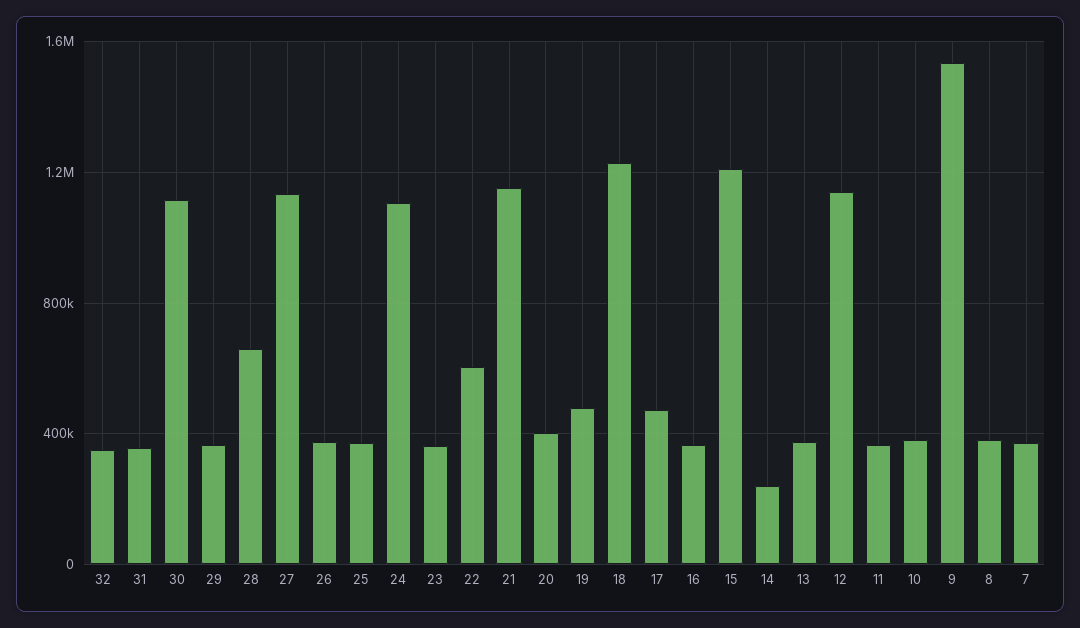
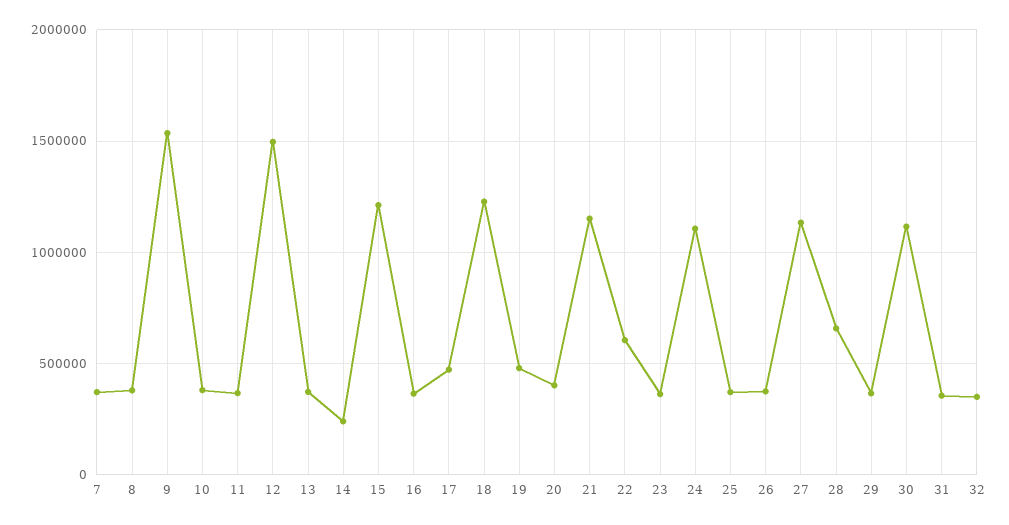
12: 1150000 -> 1500000

